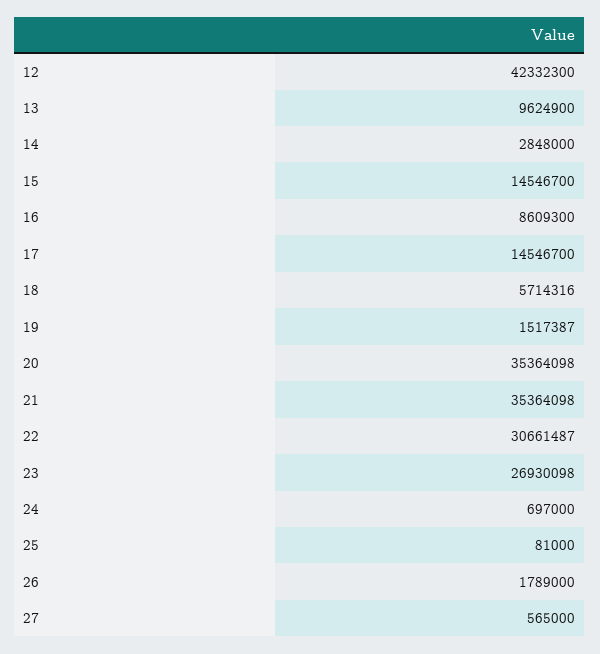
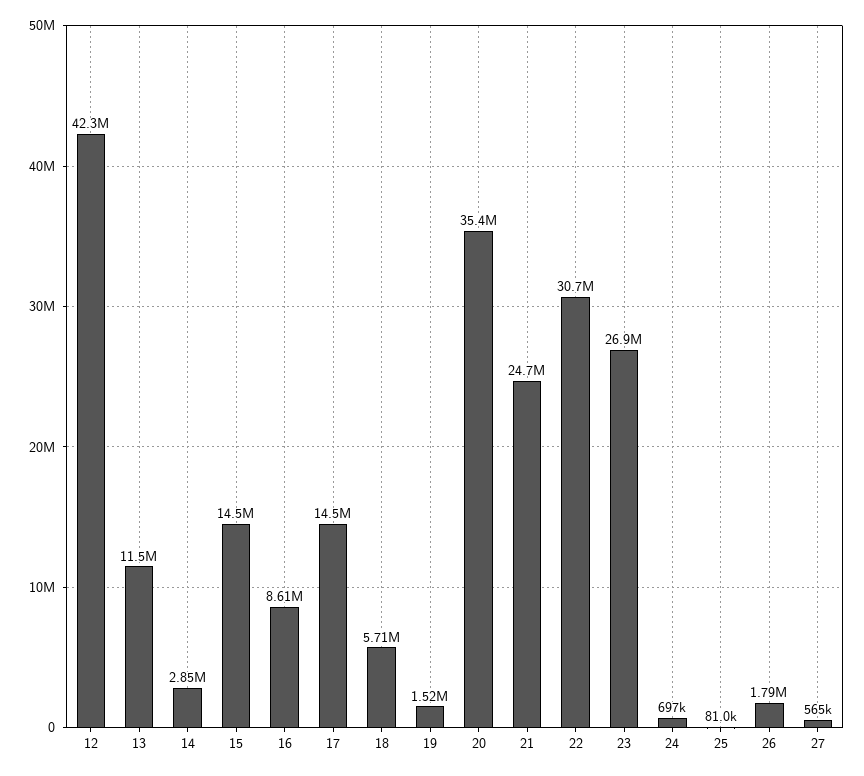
13: 9624900 -> 11500000
21: 35364098 -> 24700000

